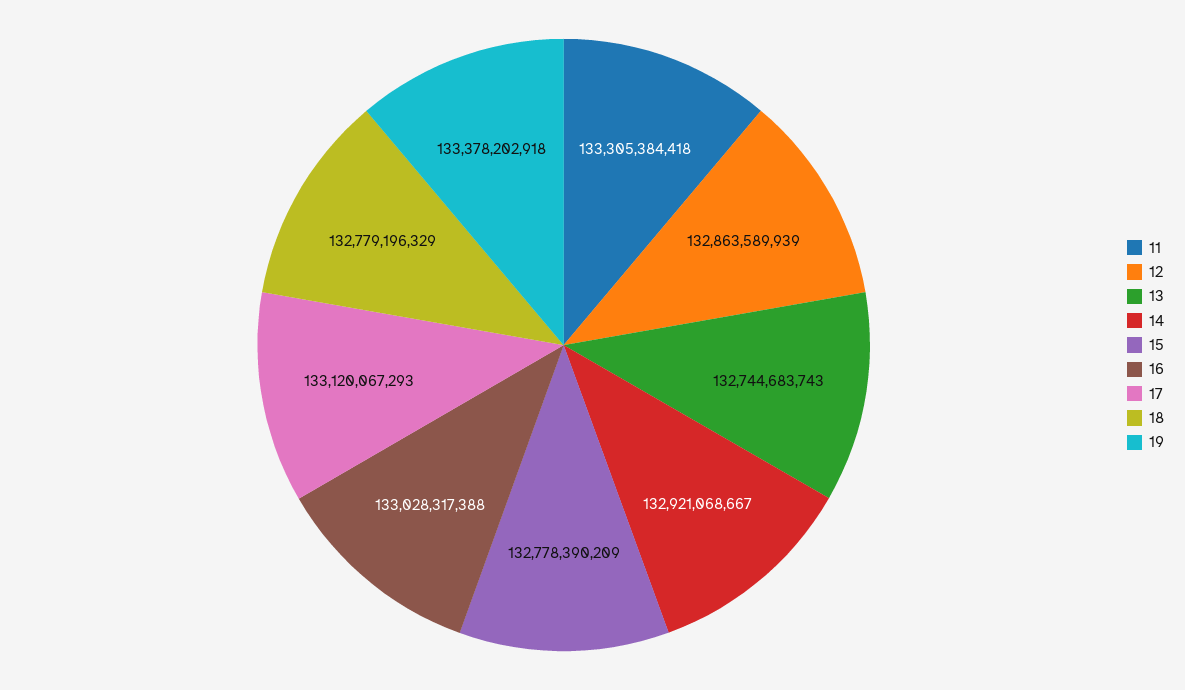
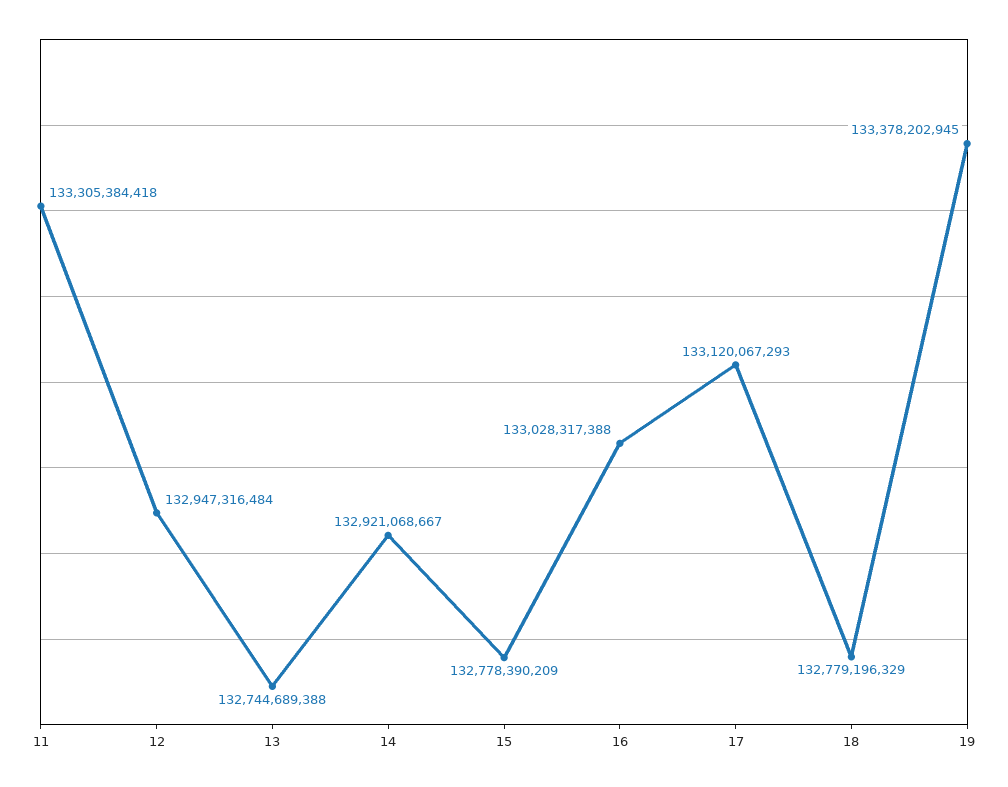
12: 132863589939 -> 132947316484
13: 132744683743 -> 132744689388
19: 133378202918 -> 133378202945

